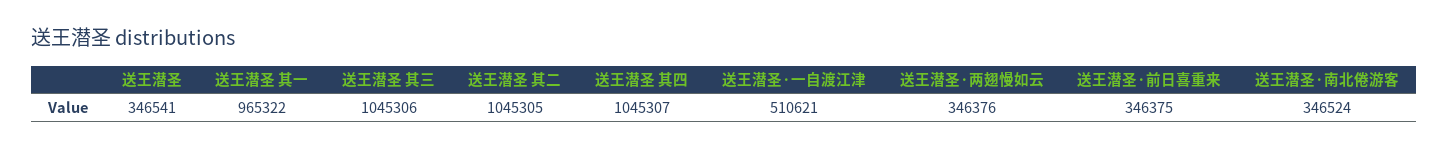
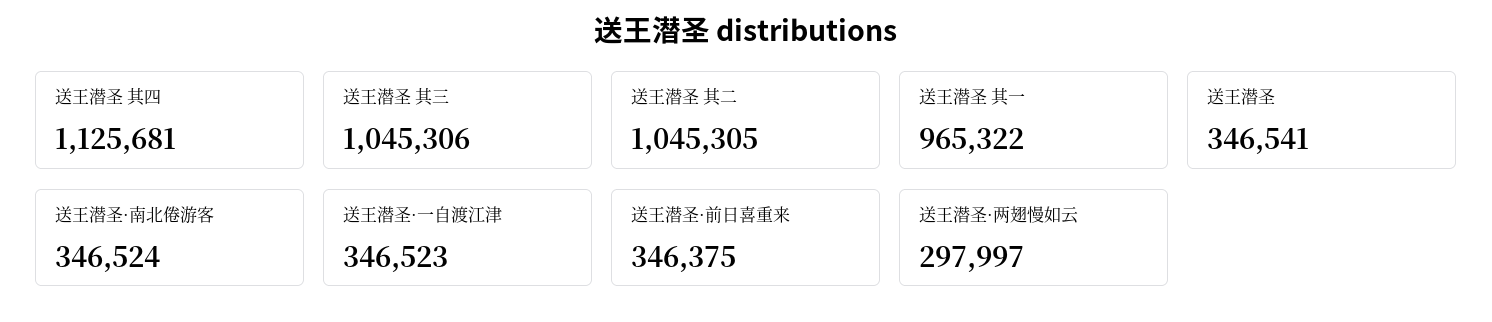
送王潜圣 其四: 1045307 -> 1125681
送王潜圣·一自渡江津: 510621 -> 346523
送王潜圣·两翅慢如云: 346376 -> 297997

